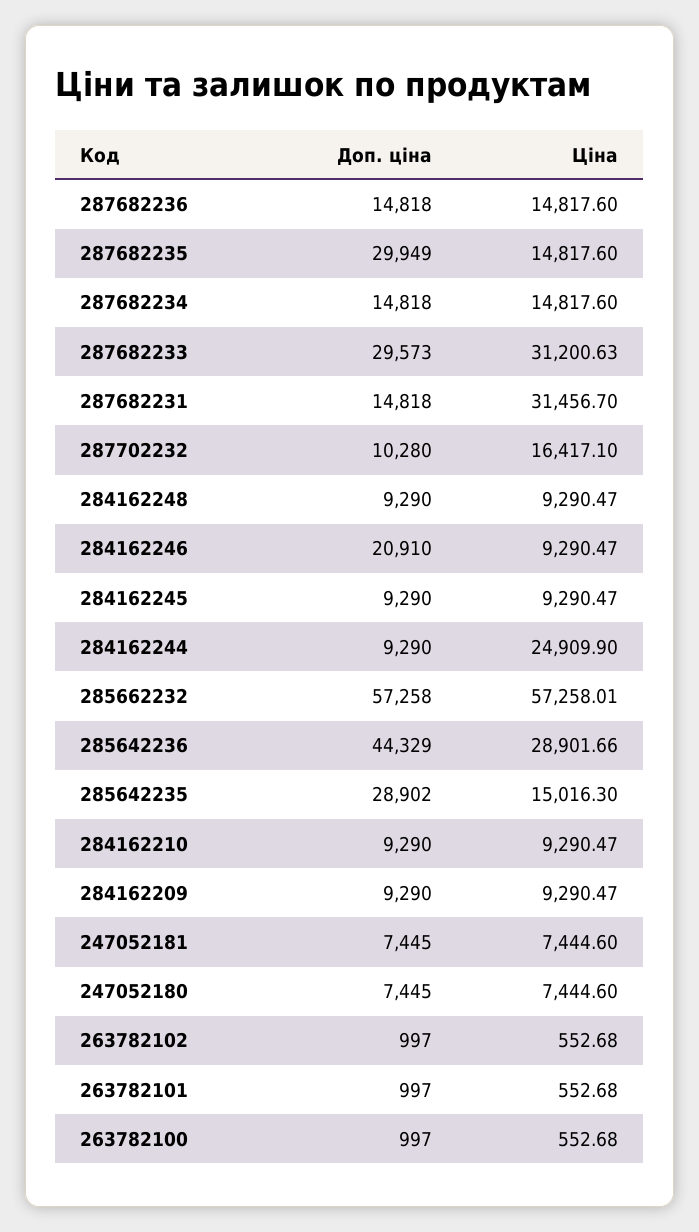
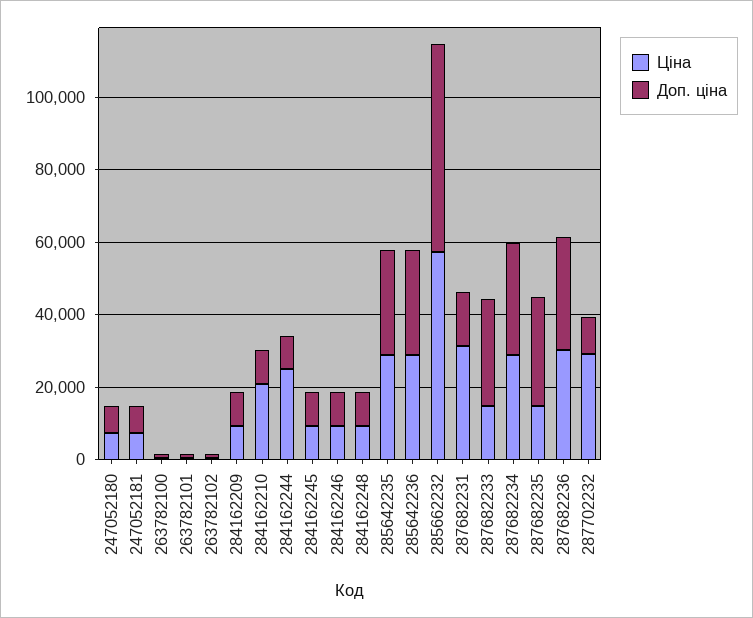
Доп. ціна, 287682236: 14818 -> 30000
Ціна, 287682236: 14817.6 -> 30000
Доп. ціна, 287682234: 14818 -> 30000
Ціна, 287682234: 14817.6 -> 30000
Ціна, 287682233: 31200.63 -> 15000
Ціна, 287702232: 16417.1 -> 30000
Доп. ціна, 284162246: 20910 -> 10000
Доп. ціна, 285642236: 44329 -> 30000
Ціна, 285642235: 15016.3 -> 30000
Ціна, 284162210: 9290.47 -> 20000

